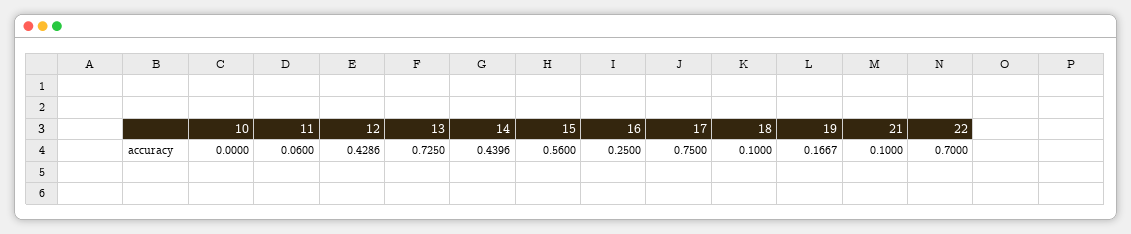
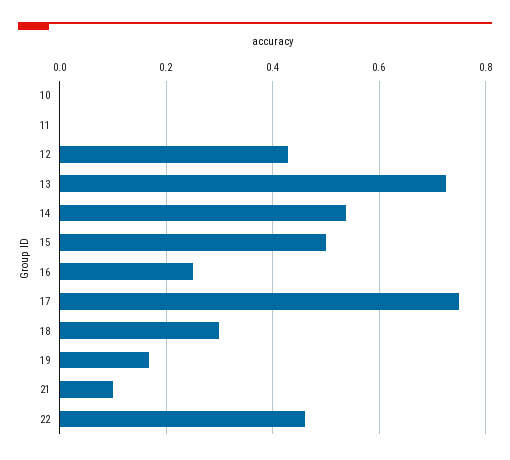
11: 0.06 -> 0
14: 0.4396 -> 0.54
15: 0.56 -> 0.5
18: 0.1 -> 0.3
22: 0.7 -> 0.46

